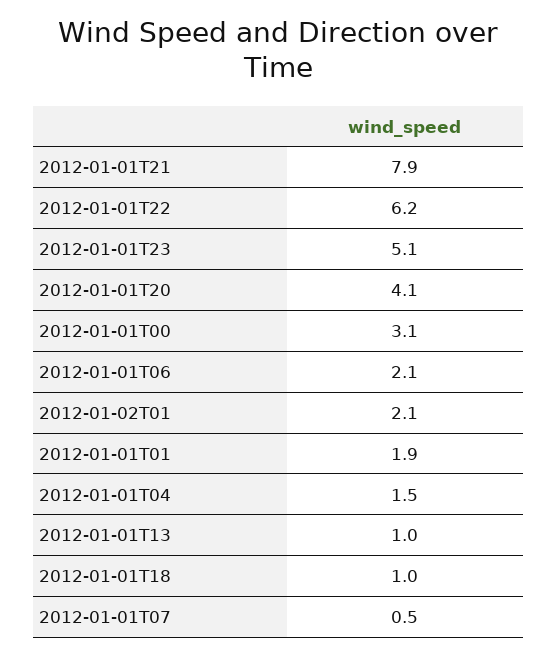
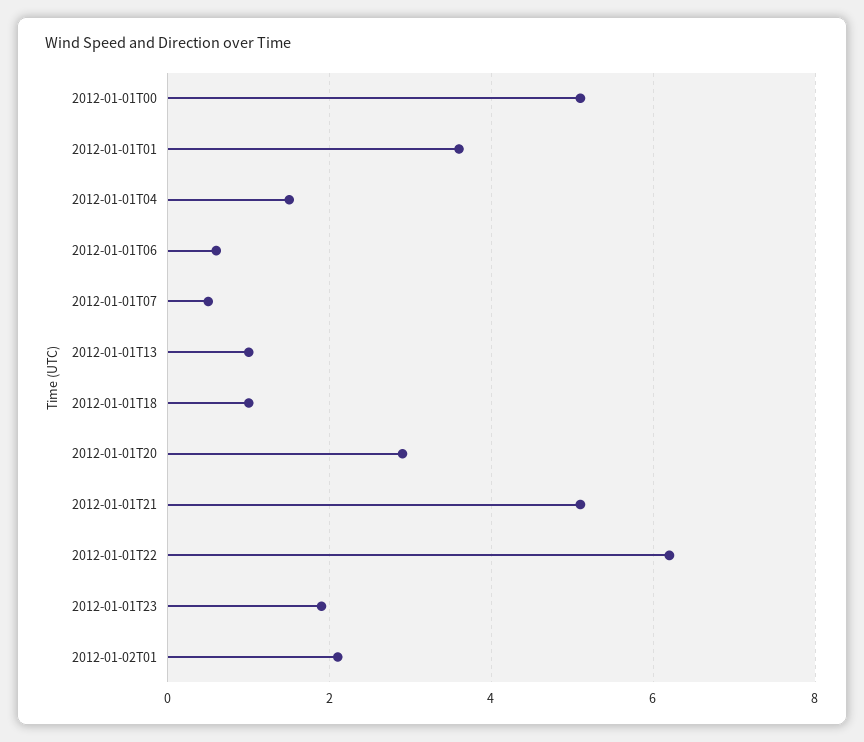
2012-01-01T21: 7.9 -> 5
2012-01-01T23: 5.1 -> 2
2012-01-01T20: 4.1 -> 3
2012-01-01T00: 3.1 -> 5
2012-01-01T06: 2.1 -> 0.5
2012-01-01T01: 1.9 -> 3.5

